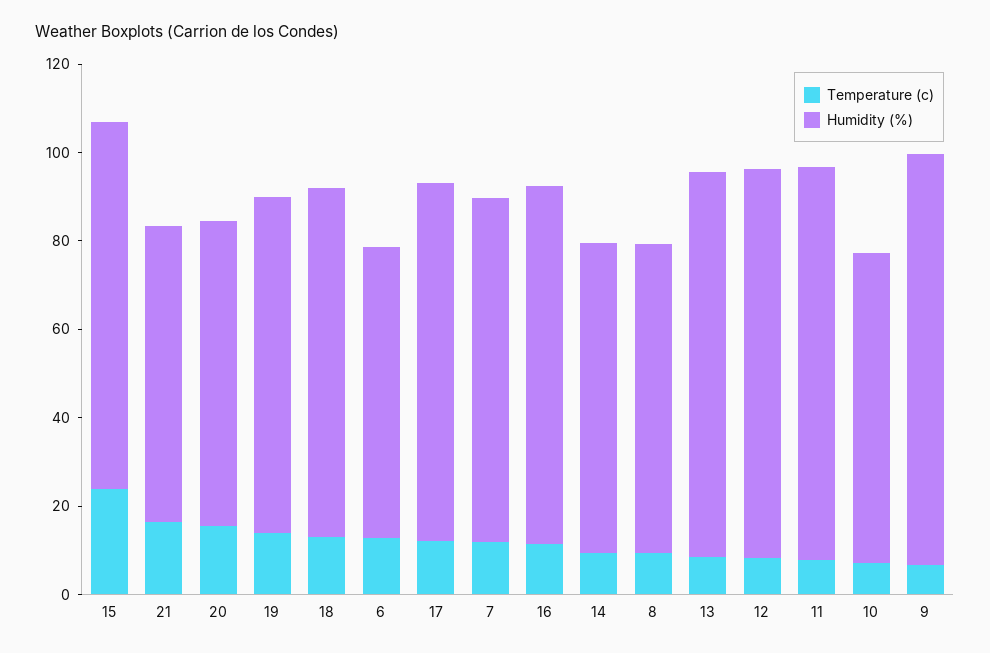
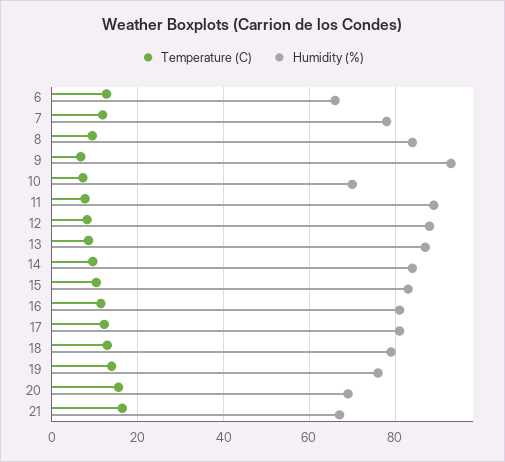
Temperature (c), 15: 25 -> 10
Humidity (%), 14: 70 -> 84
Humidity (%), 8: 70 -> 84

